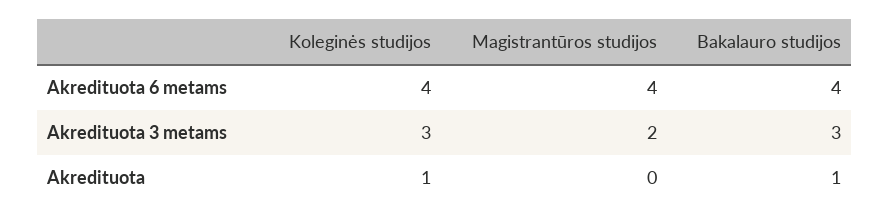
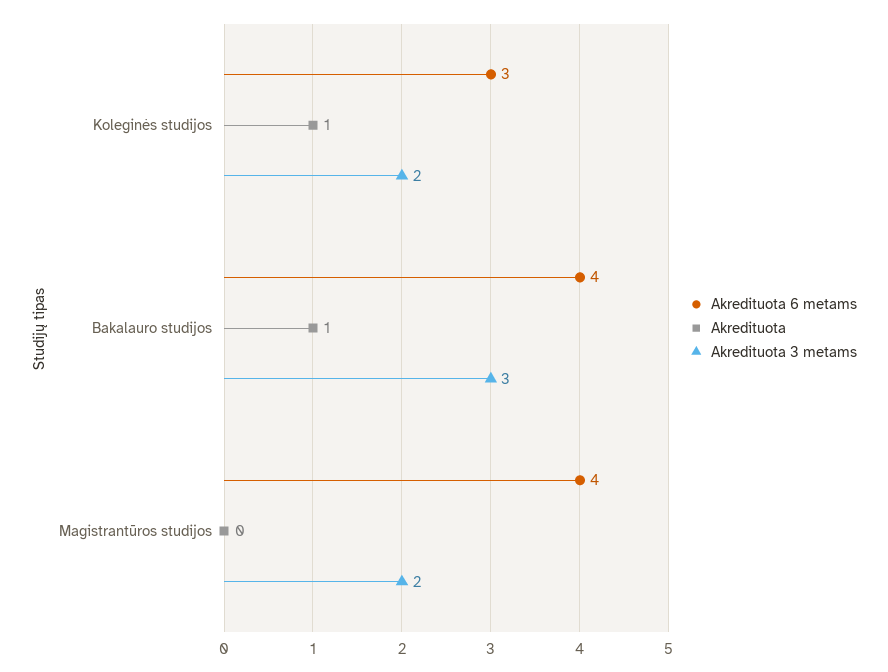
Akredituota 6 metams, Koleginės studijos: 4 -> 3
Akredituota 3 metams, Koleginės studijos: 3 -> 2

